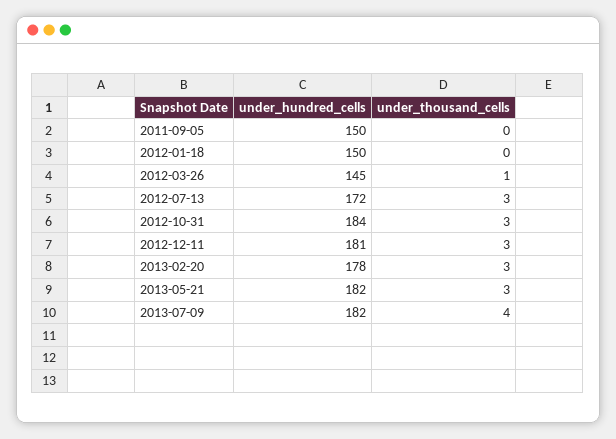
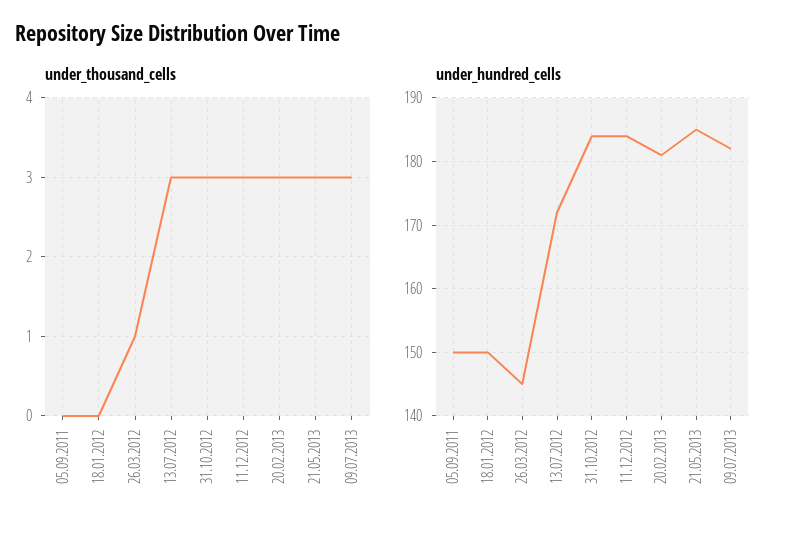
under_hundred_cells, 2012-12-11: 181 -> 184
under_hundred_cells, 2013-02-20: 178 -> 181
under_hundred_cells, 2013-05-21: 182 -> 185
under_thousand_cells, 2013-07-09: 4 -> 3

